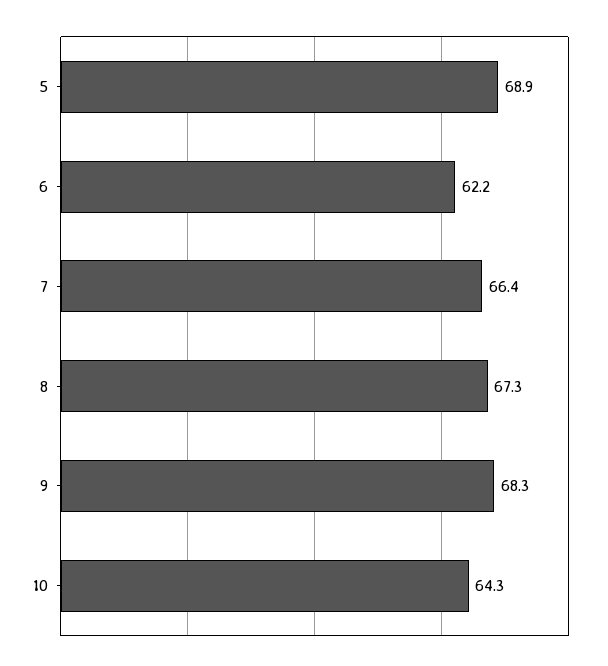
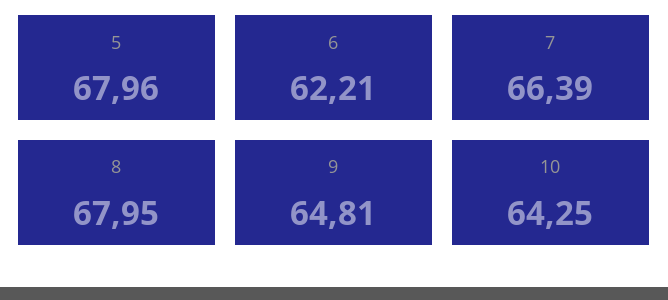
5: 68.9 -> 67.96
8: 67.3 -> 67.95
9: 68.3 -> 64.81

